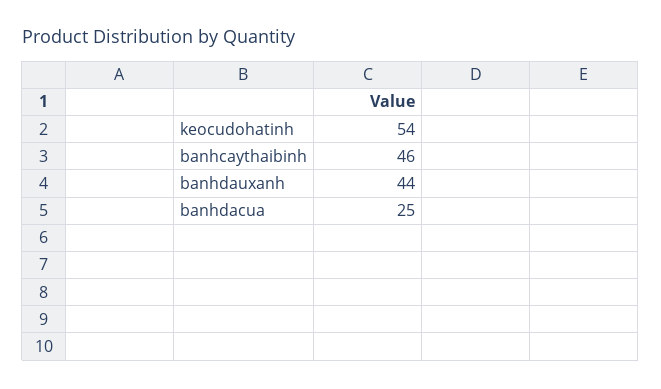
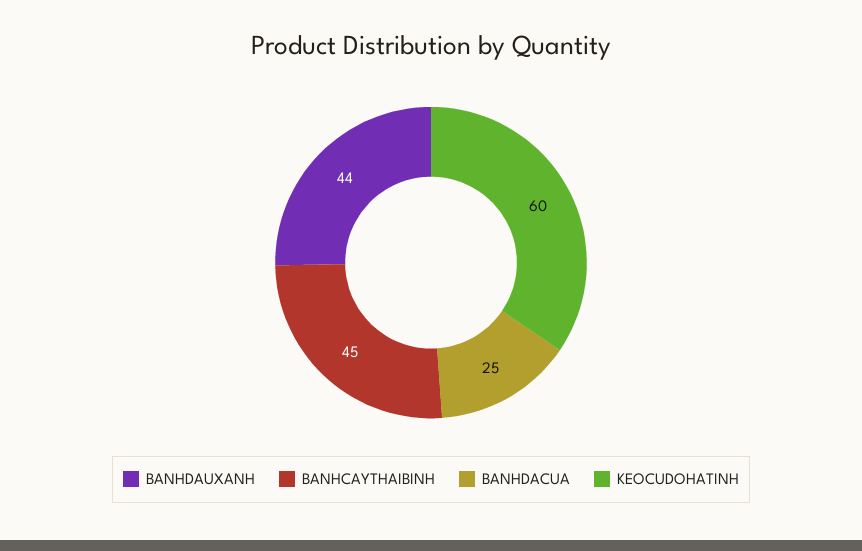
keocudohatinh: 54 -> 60
banhcaythaibinh: 46 -> 45

